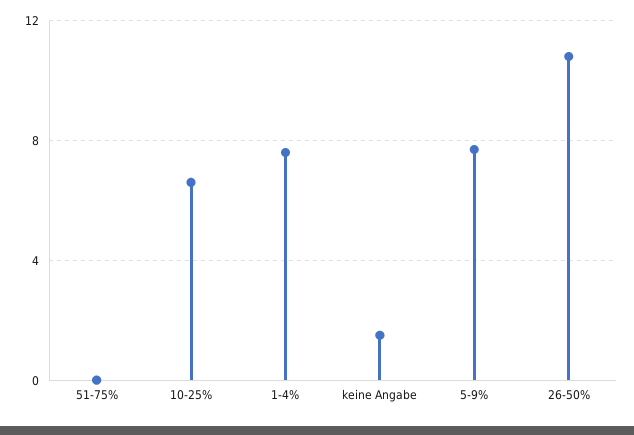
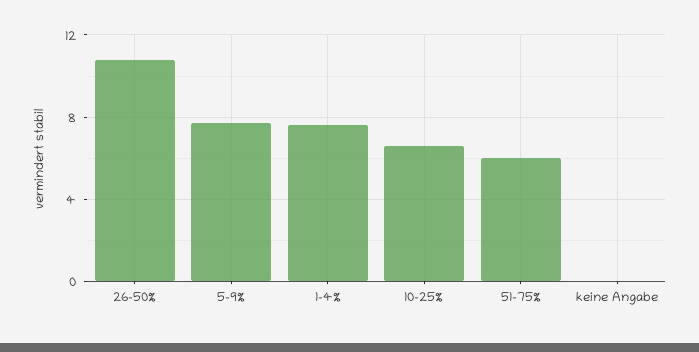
51-75%: 0 -> 6
keine Angabe: 1.5 -> 0

